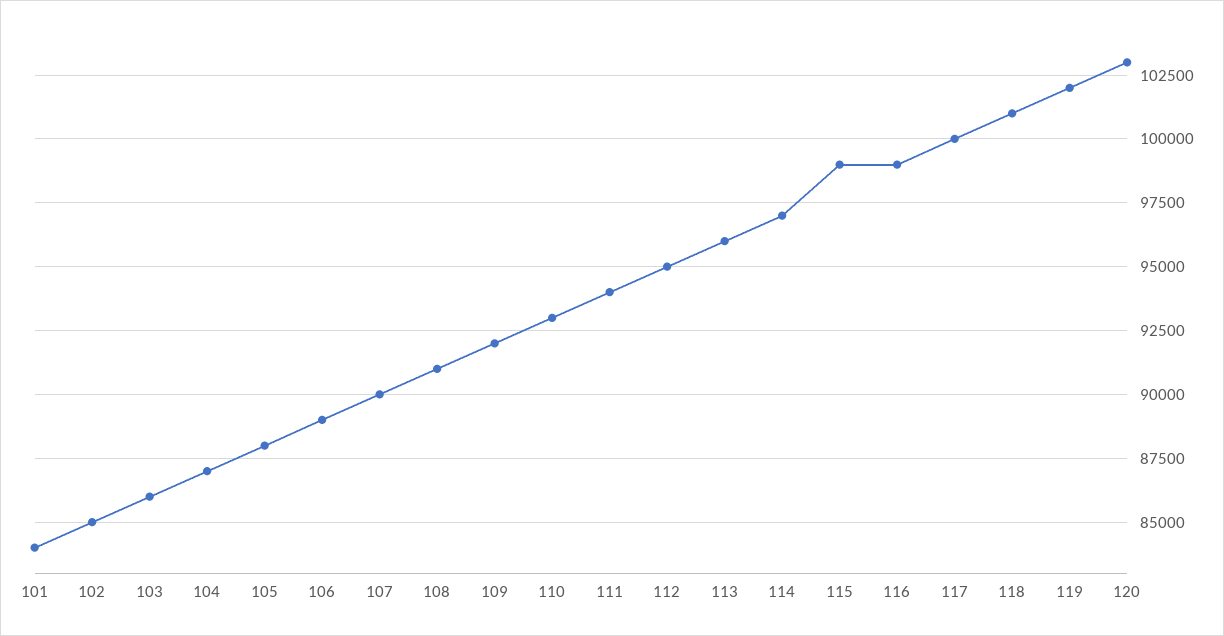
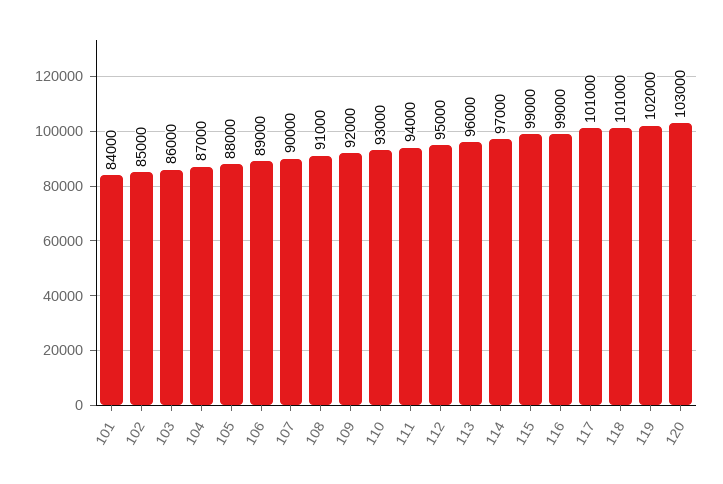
117: 100000 -> 101000

